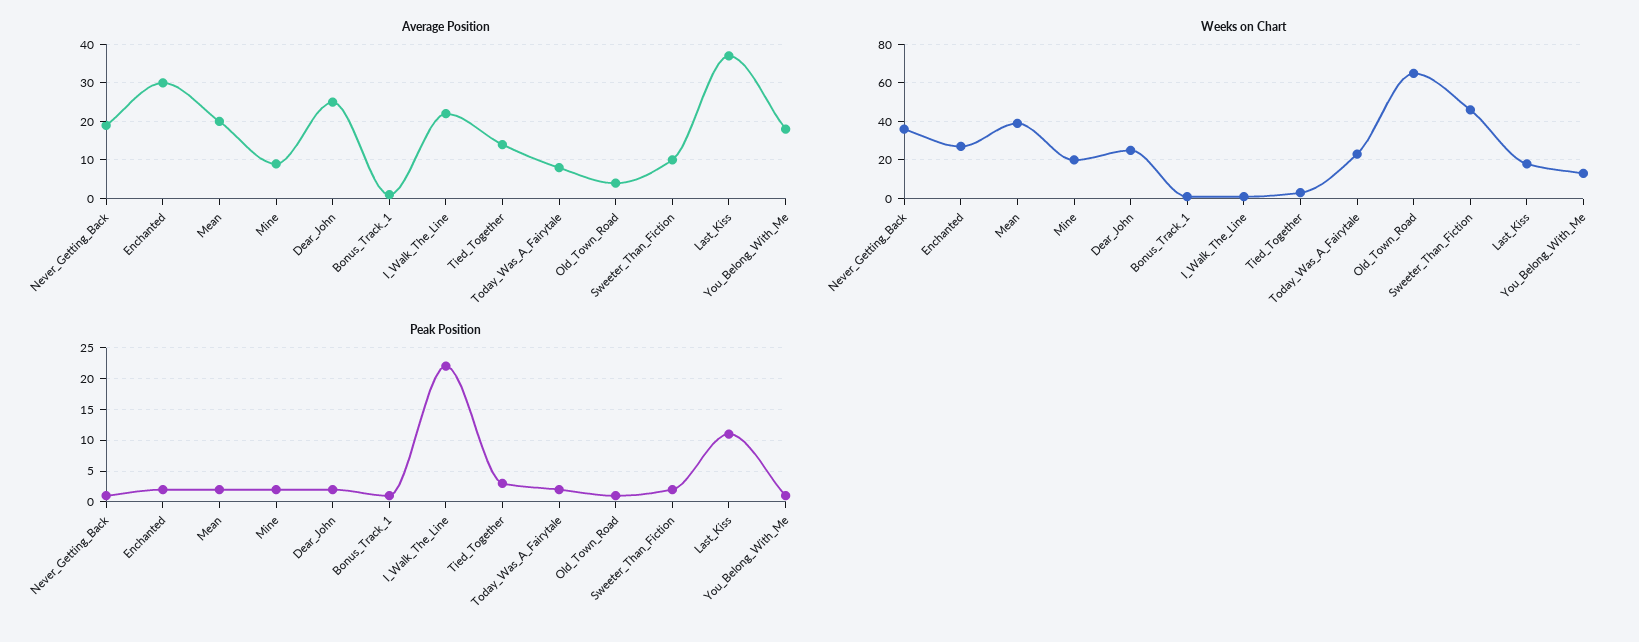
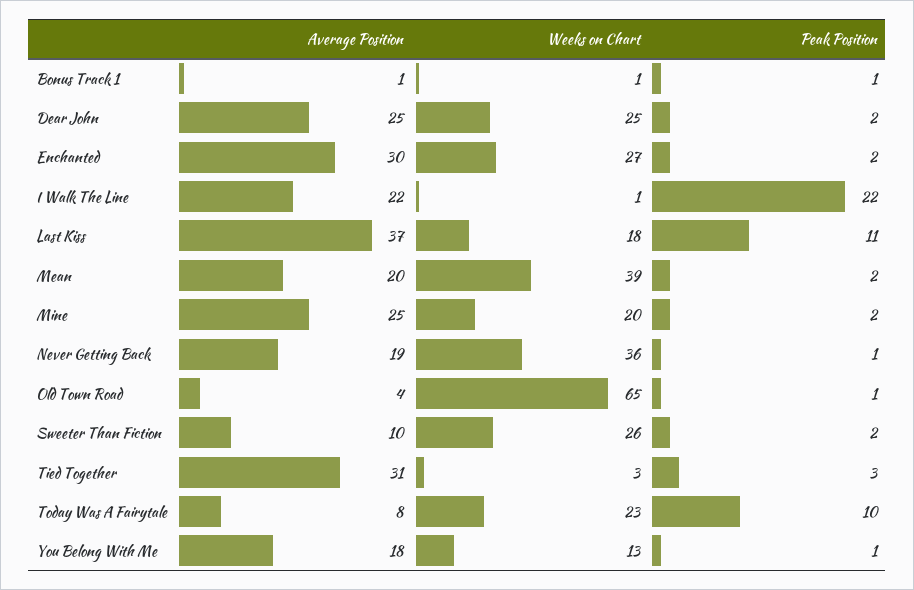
Average Position, Mine: 10 -> 25
Average Position, Tied_Together: 15 -> 31
Weeks on Chart, Sweeter_Than_Fiction: 45 -> 26
Peak Position, Today_Was_A_Fairytale: 2 -> 10

